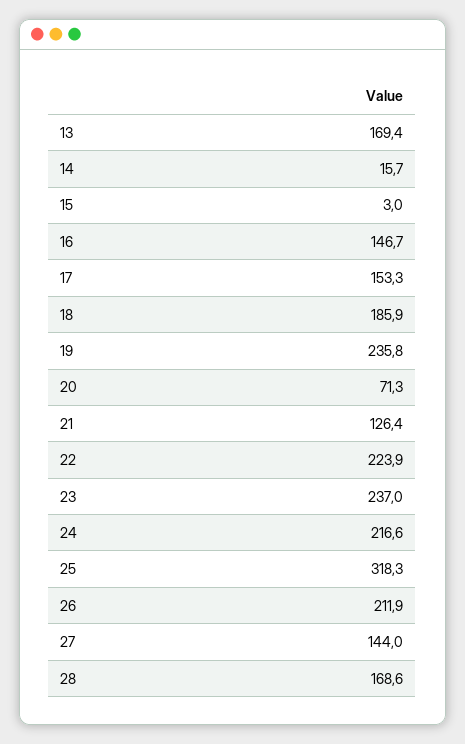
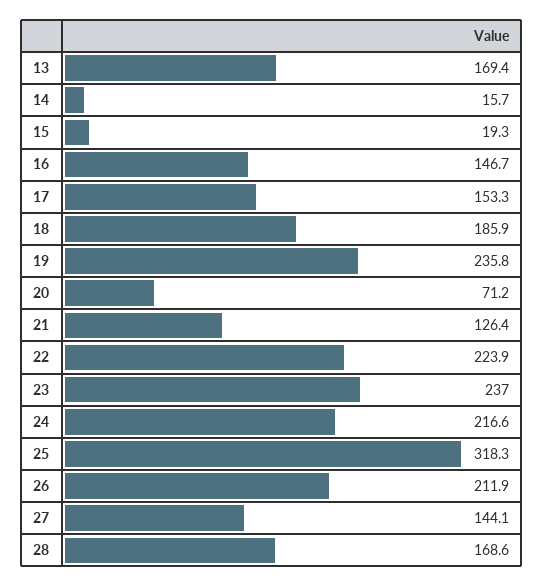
15: 3 -> 19.3
20: 71.3 -> 71.2
27: 144 -> 144.1

